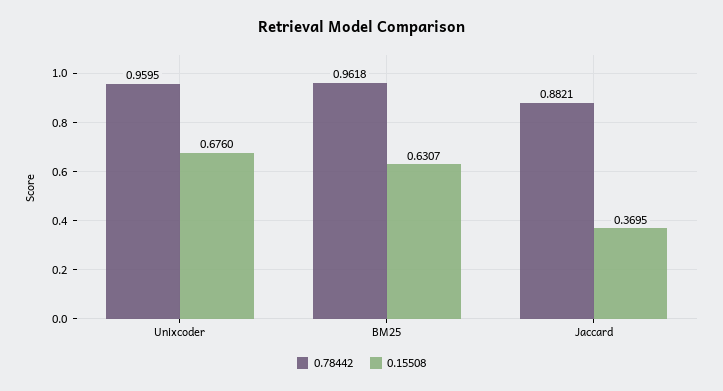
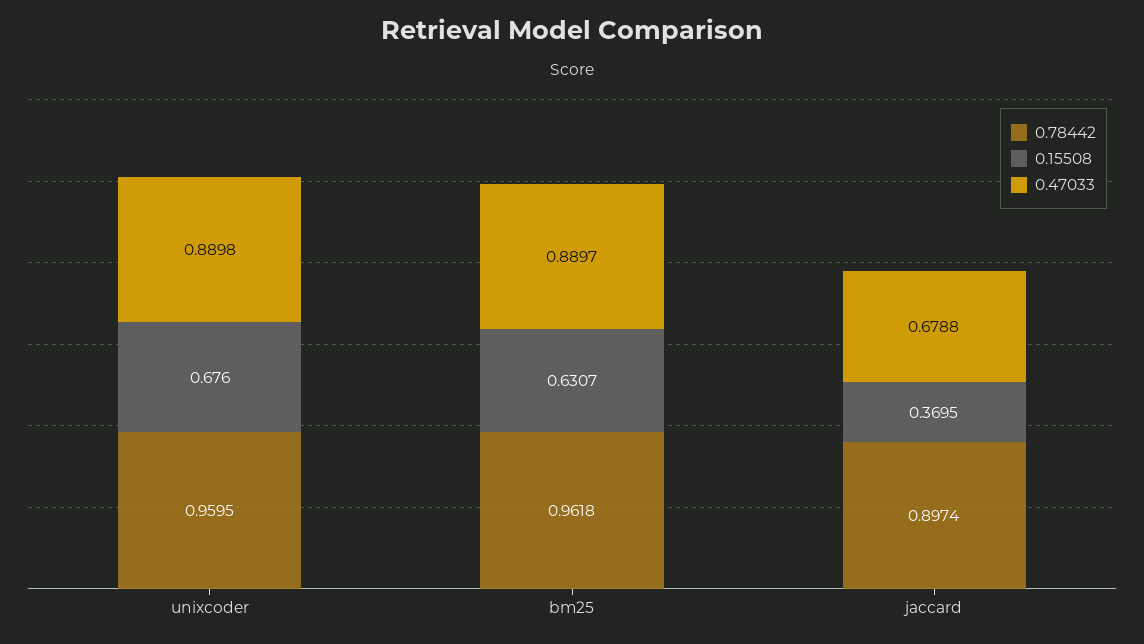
0.78442, Jaccard: 0.8821 -> 0.8974
0.47033, Unixcoder: none -> 0.8898
0.47033, BM25: none -> 0.8897
0.47033, Jaccard: none -> 0.6788

